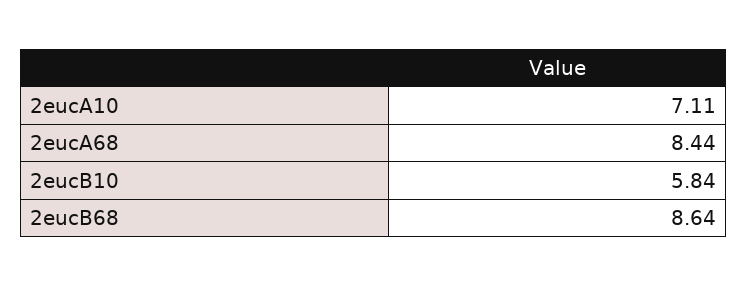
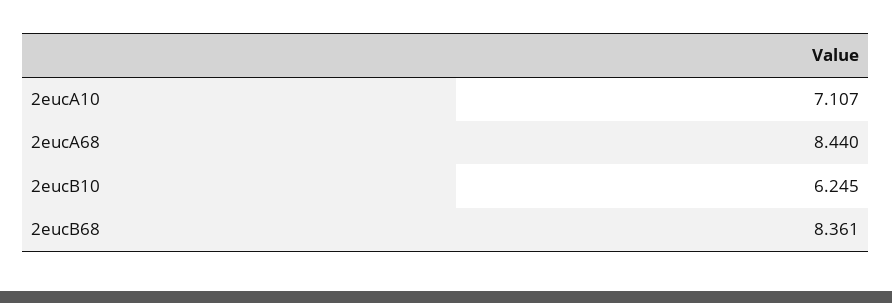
2eucB10: 5.84 -> 6.245
2eucB68: 8.64 -> 8.361

